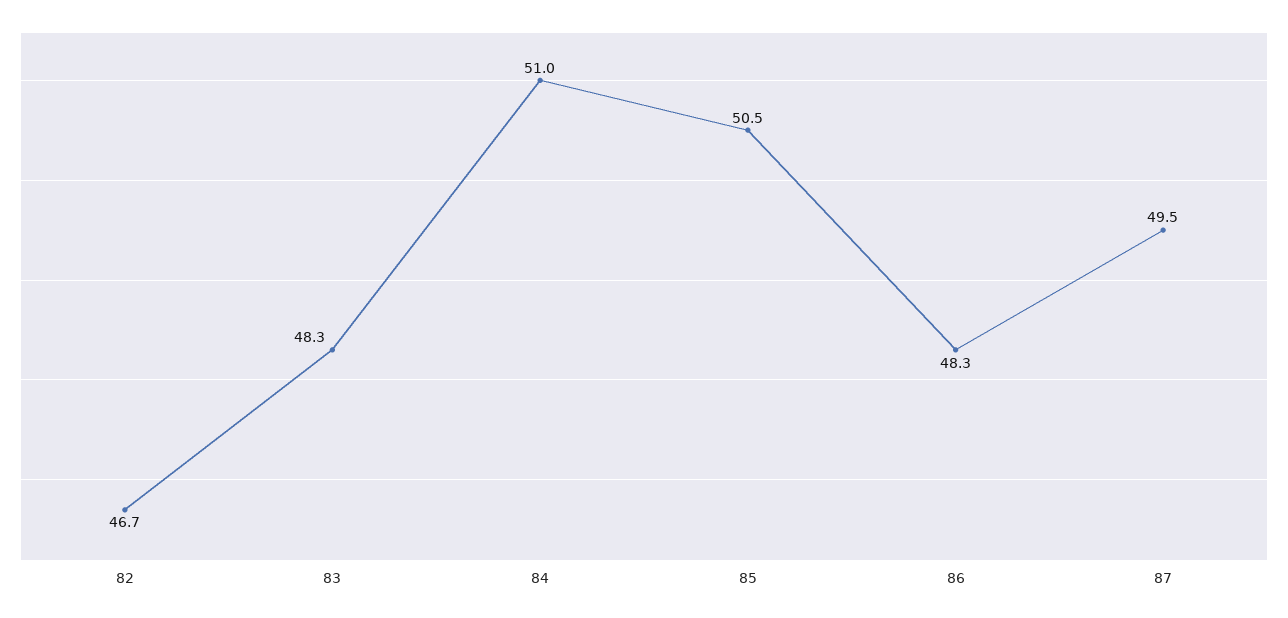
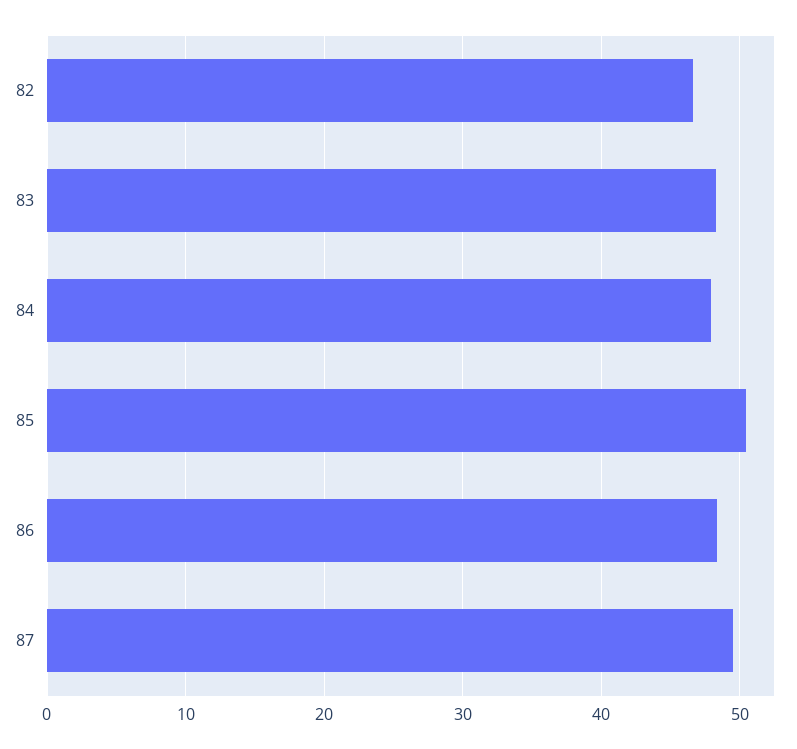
84: 51 -> 48

